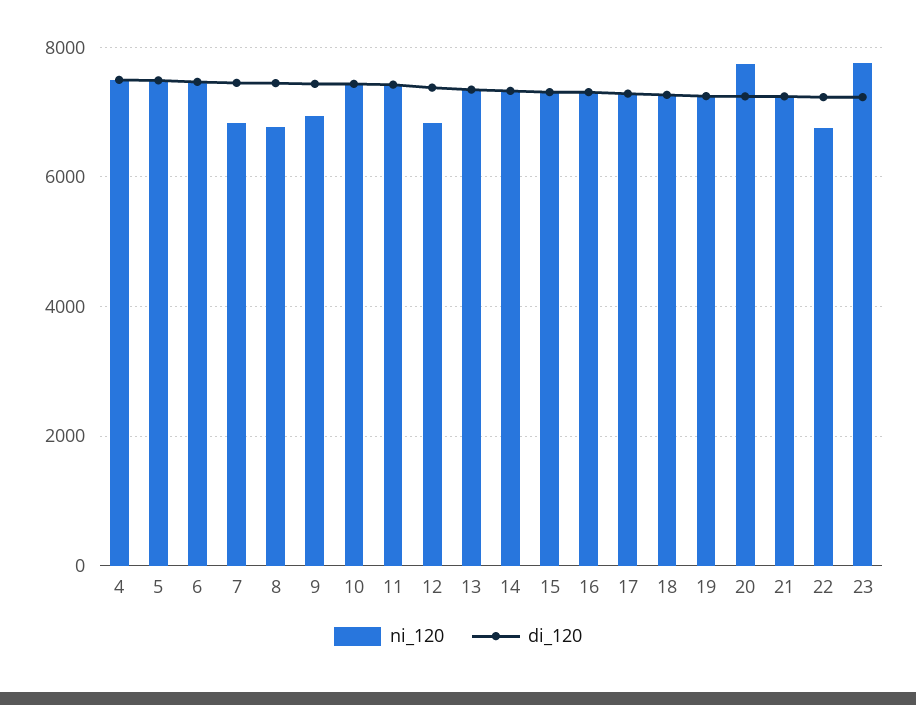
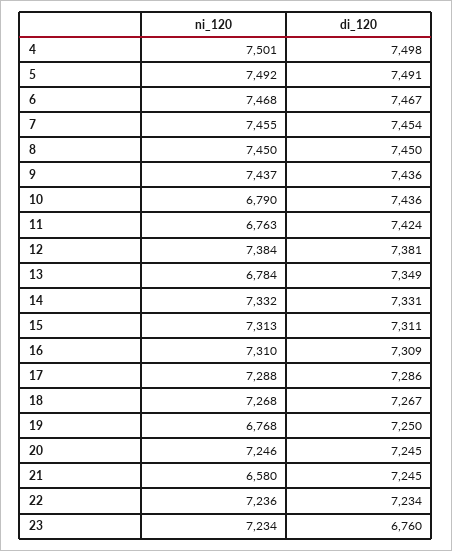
ni_120, 7: 6800 -> 7455
ni_120, 8: 6800 -> 7450
ni_120, 9: 7000 -> 7437
ni_120, 10: 7400 -> 6790
ni_120, 11: 7400 -> 6763
ni_120, 12: 6800 -> 7384
ni_120, 13: 7400 -> 6784
ni_120, 19: 7200 -> 6768
ni_120, 20: 7800 -> 7246
ni_120, 21: 7200 -> 6580
ni_120, 22: 6800 -> 7236
ni_120, 23: 7800 -> 7234
di_120, 23: 7200 -> 6760

